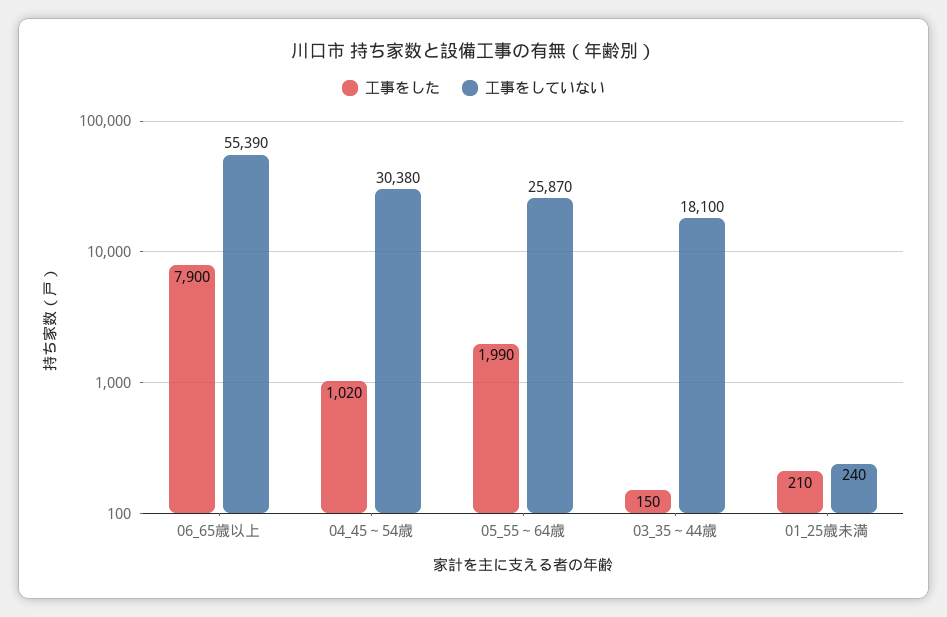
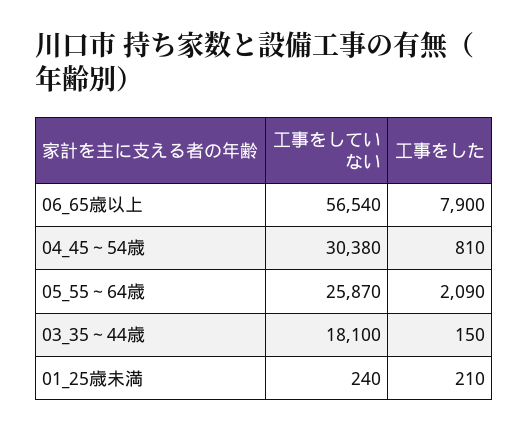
工事をしていない, 06_65歳以上: 55390 -> 56540
工事をした, 04_45～54歳: 1020 -> 810
工事をした, 05_55～64歳: 1990 -> 2090

